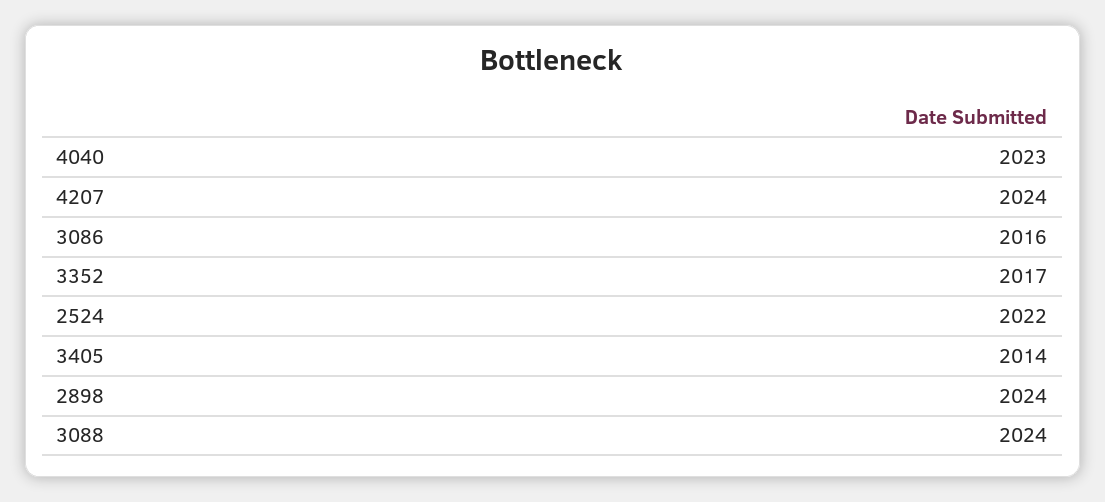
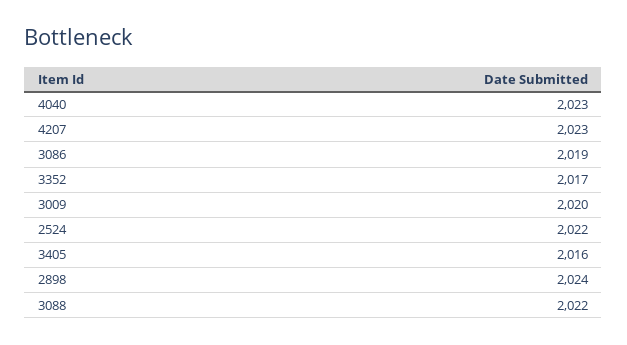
4207: 2024 -> 2023
3086: 2016 -> 2019
3405: 2014 -> 2016
3088: 2024 -> 2022
3009: none -> 2020

